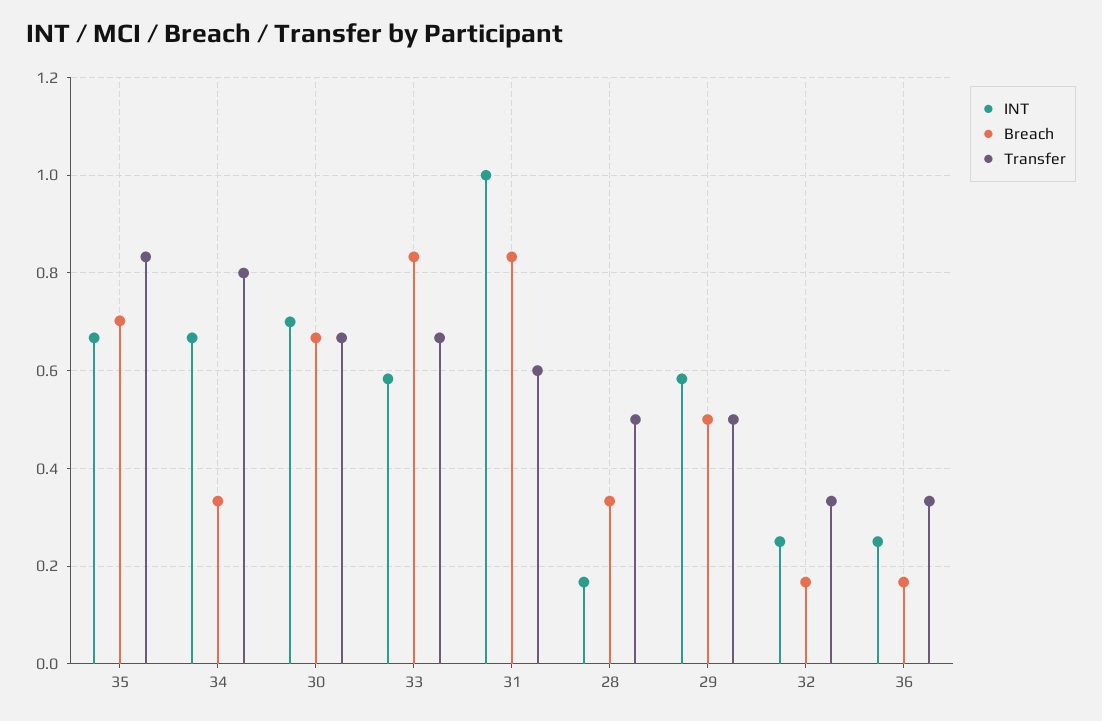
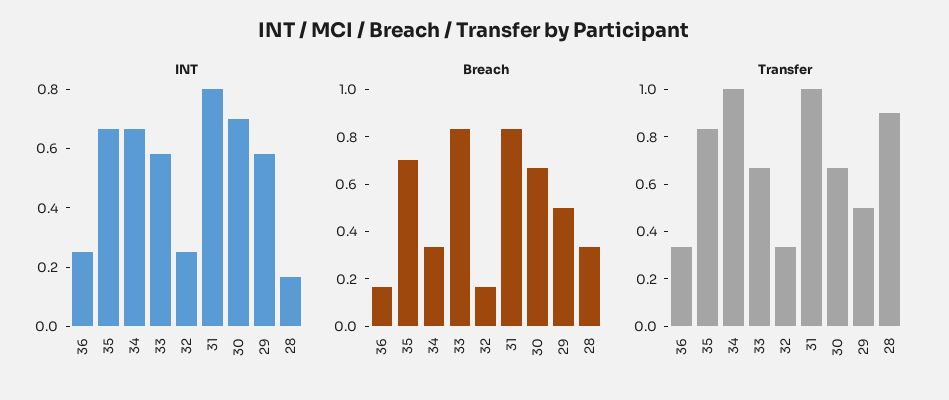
Transfer, 34: 0.8 -> 1
INT, 31: 1 -> 0.8
Transfer, 31: 0.6 -> 1
Transfer, 28: 0.5 -> 0.9

